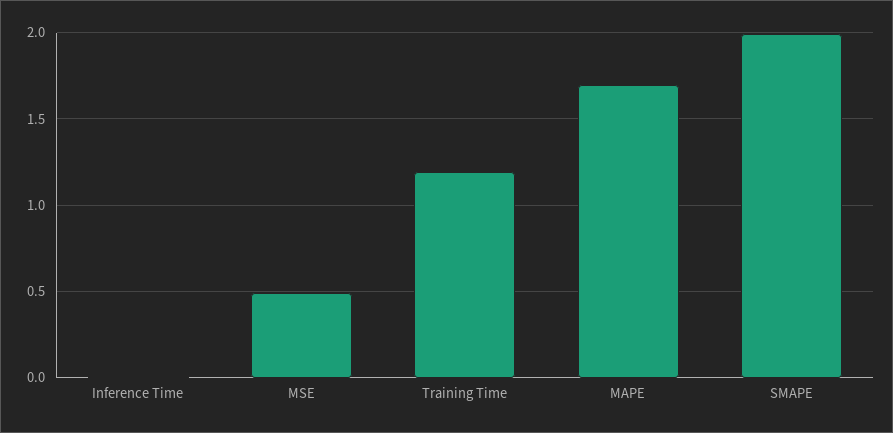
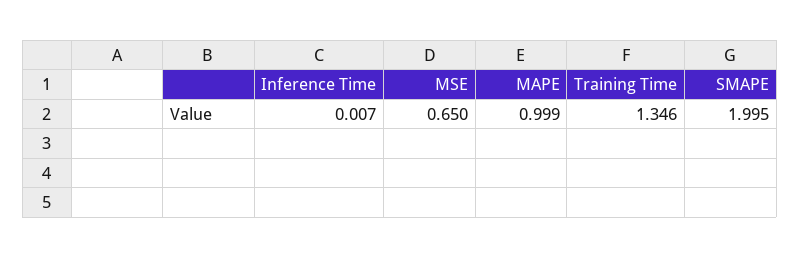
MSE: 0.5 -> 0.65
Training Time: 1.2 -> 1.346
MAPE: 1.7 -> 0.999

